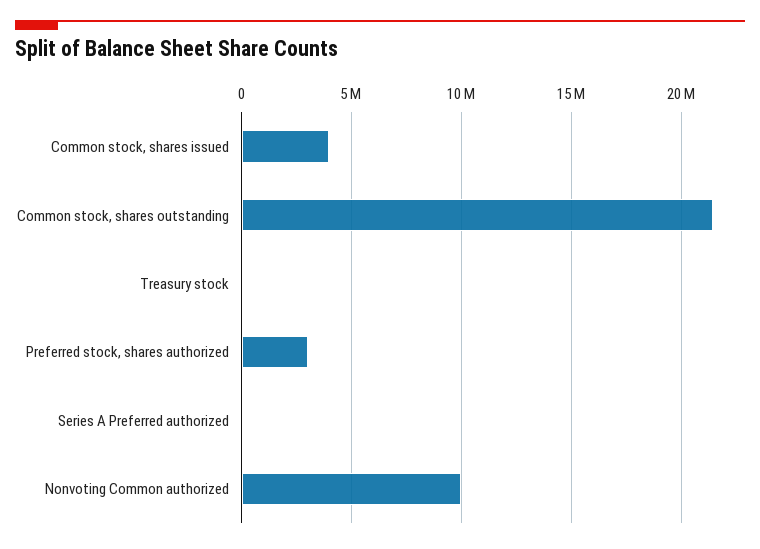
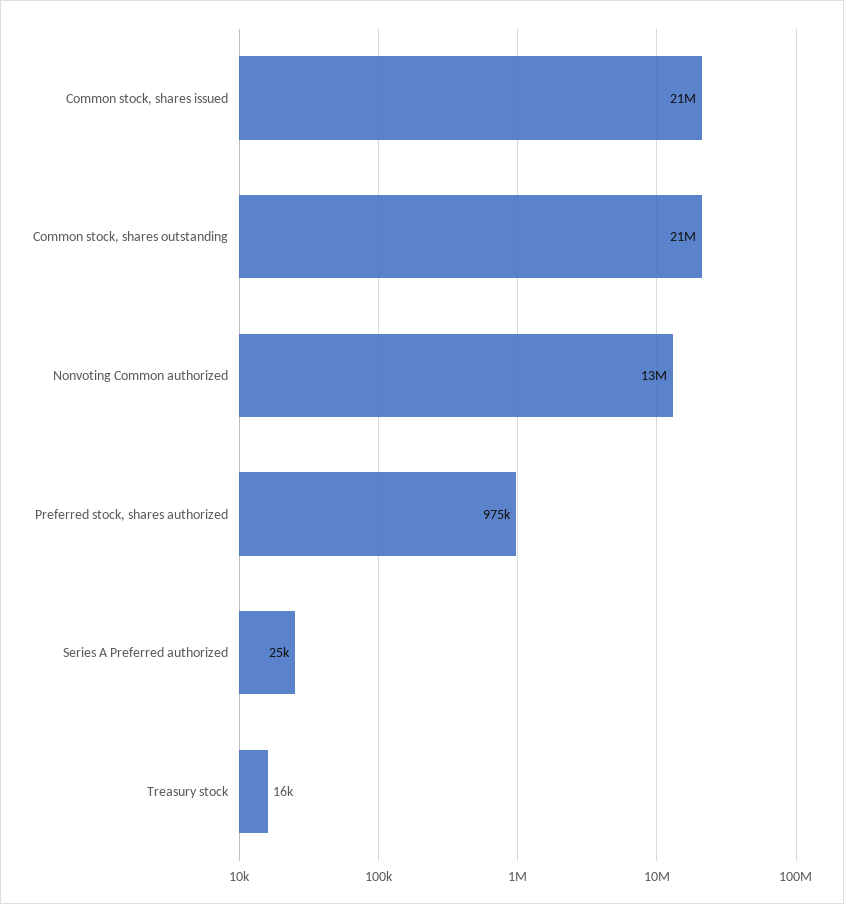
Common stock, shares issued: 4000000 -> 21000000
Preferred stock, shares authorized: 3000000 -> 975000
Nonvoting Common authorized: 10000000 -> 13000000

